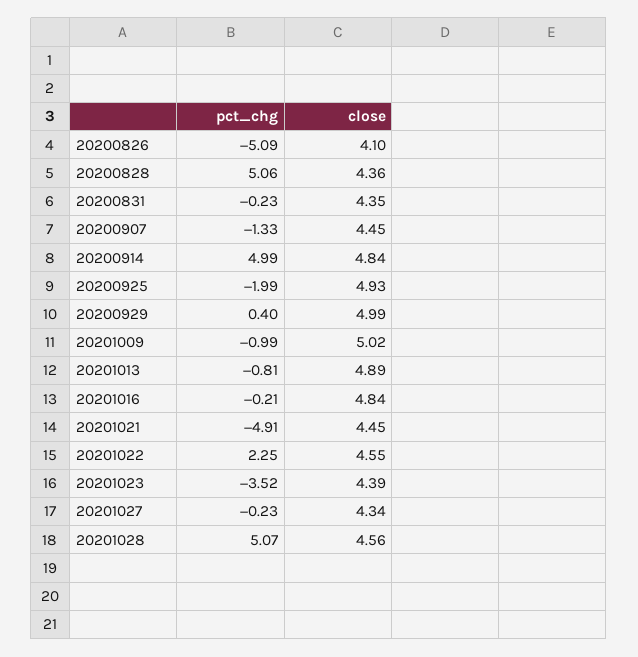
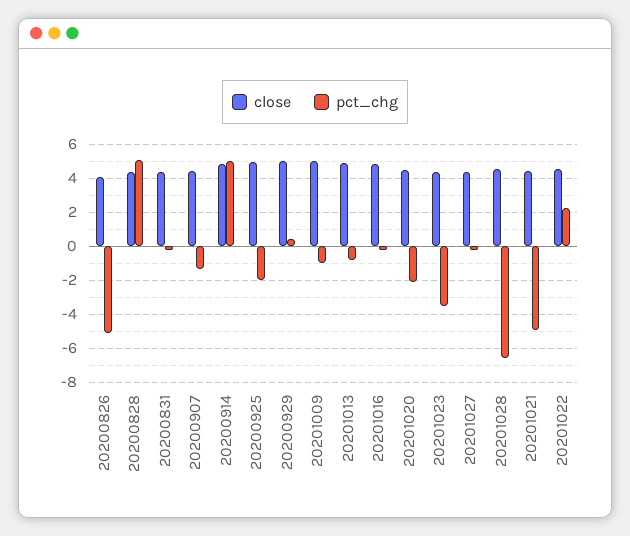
pct_chg, 20201028: 5.07 -> -6.5
close, 20201020: none -> 4.5
pct_chg, 20201020: none -> -2

